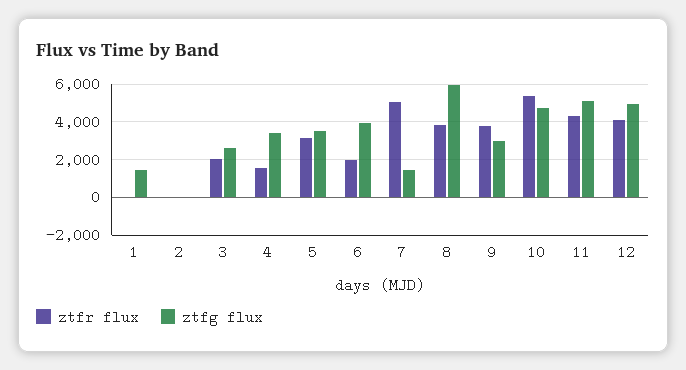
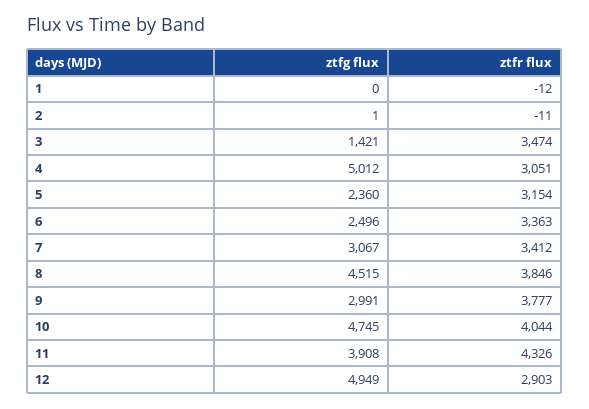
ztfg flux, 1: 1500 -> 0
ztfr flux, 3: 2000 -> 3474
ztfg flux, 3: 2500 -> 1421
ztfr flux, 4: 1500 -> 3051
ztfg flux, 4: 3500 -> 5012
ztfg flux, 5: 3500 -> 2360
ztfr flux, 6: 2000 -> 3363
ztfg flux, 6: 4000 -> 2496
ztfr flux, 7: 5000 -> 3412
ztfg flux, 7: 1500 -> 3067
ztfg flux, 8: 6000 -> 4515
ztfr flux, 10: 5500 -> 4044
ztfg flux, 11: 5000 -> 3908
ztfr flux, 12: 4000 -> 2903

